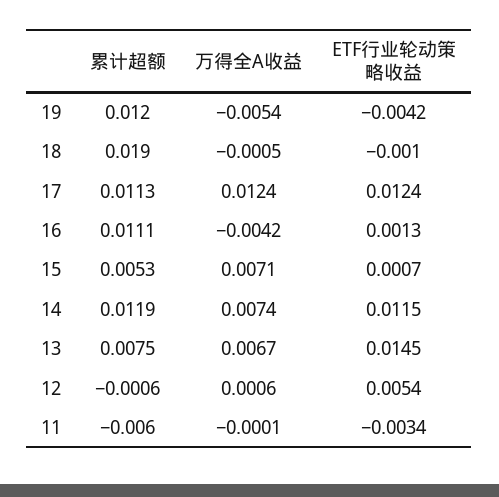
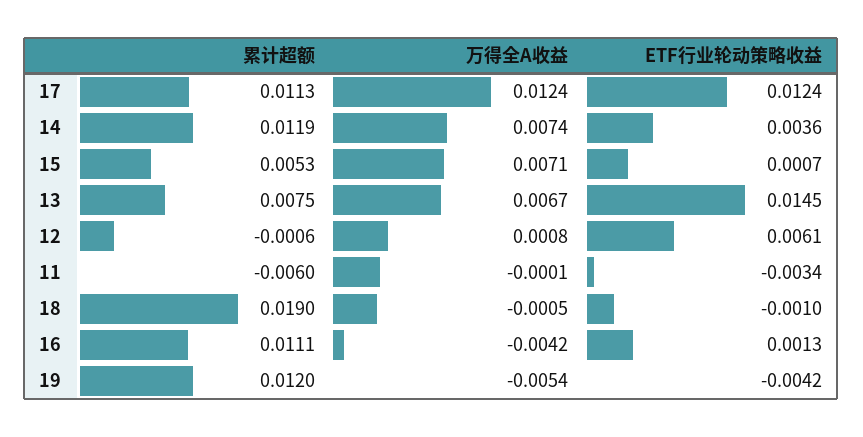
ETF行业轮动策略收益, 14: 0.0115 -> 0.0036
万得全A收益, 12: 0.0006 -> 0.0008
ETF行业轮动策略收益, 12: 0.0054 -> 0.0061

